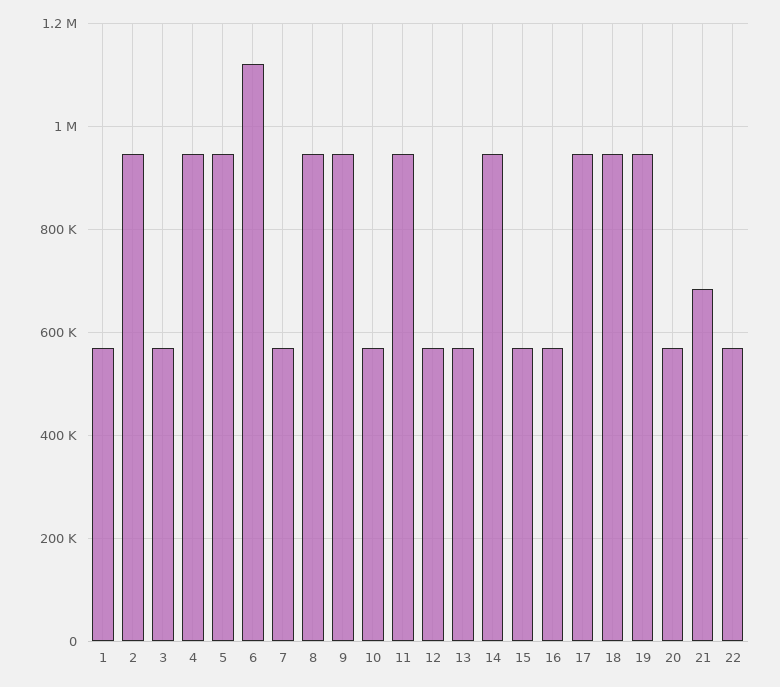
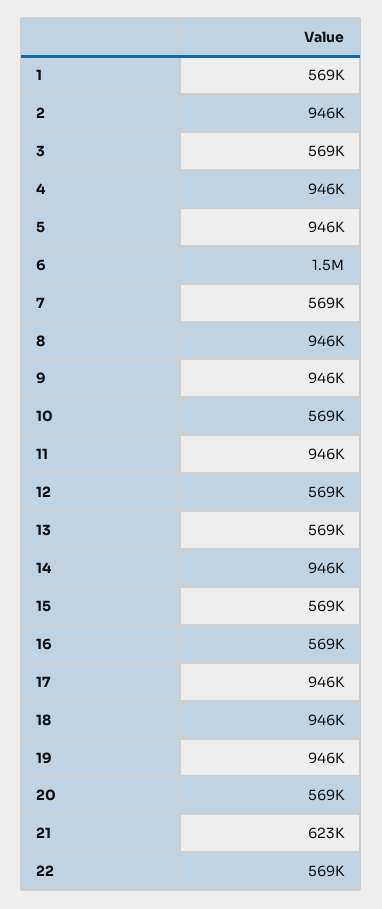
6: 1120000 -> 1500000
21: 680000 -> 623000

